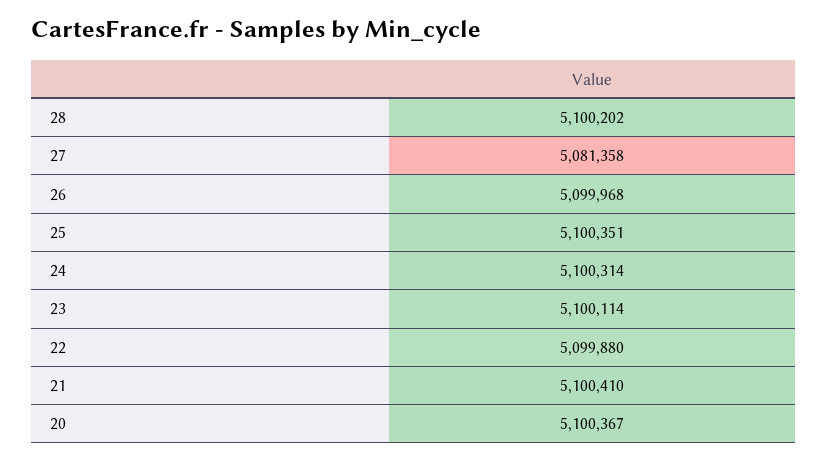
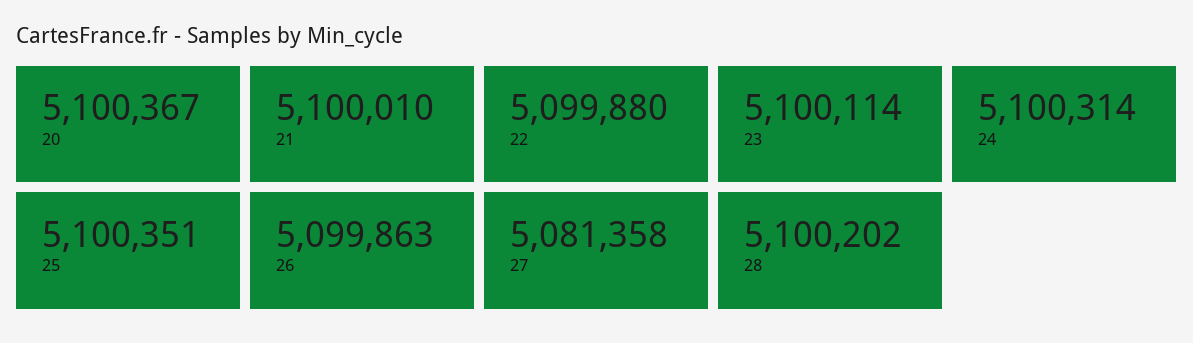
26: 5099968 -> 5099863
21: 5100410 -> 5100010

